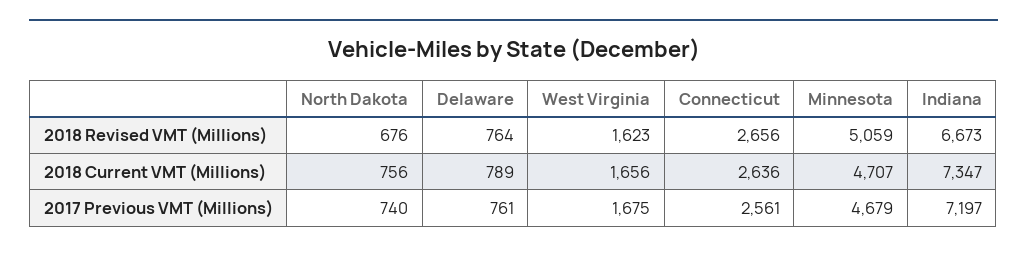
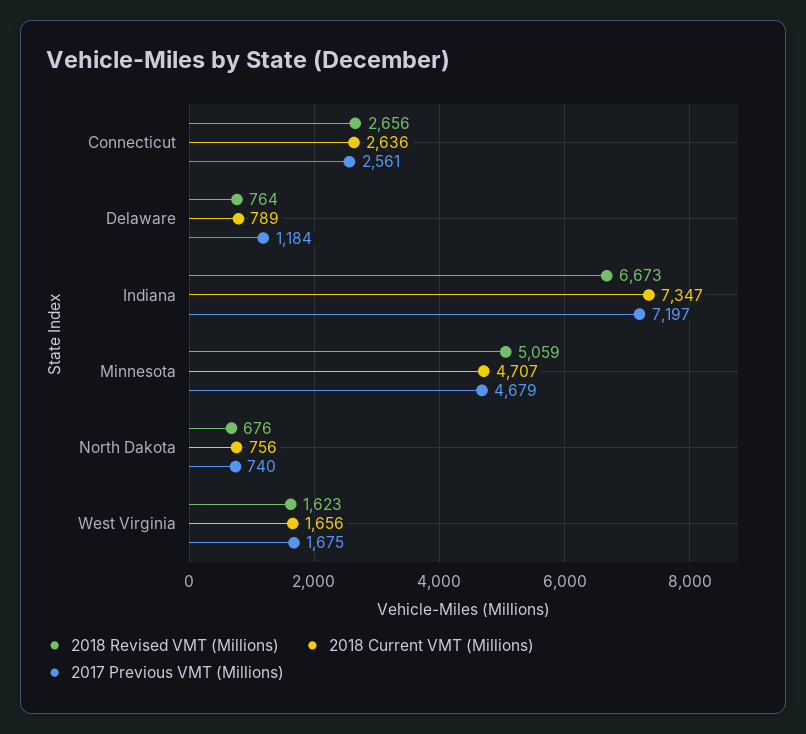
2017 Previous VMT (Millions), Delaware: 761 -> 1184

